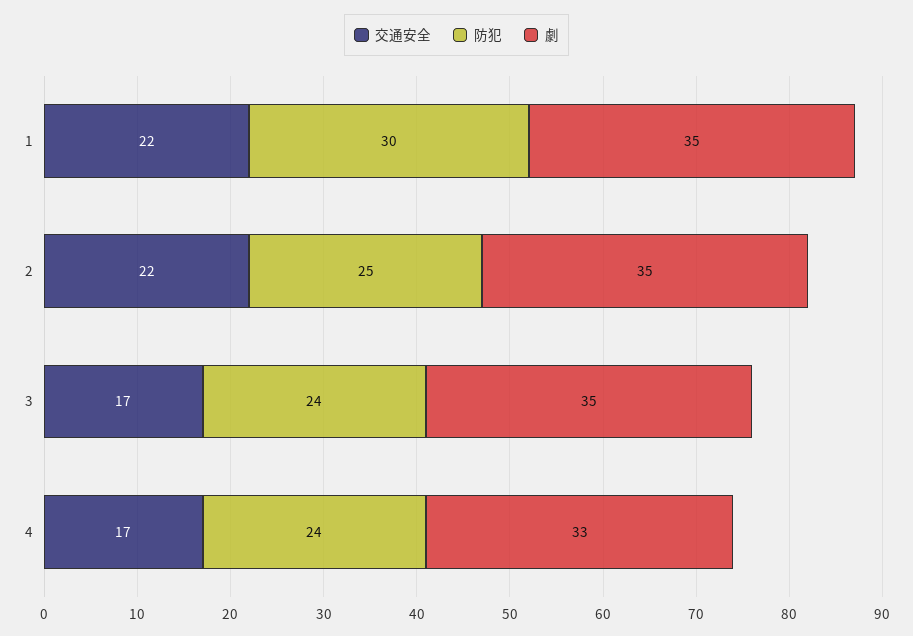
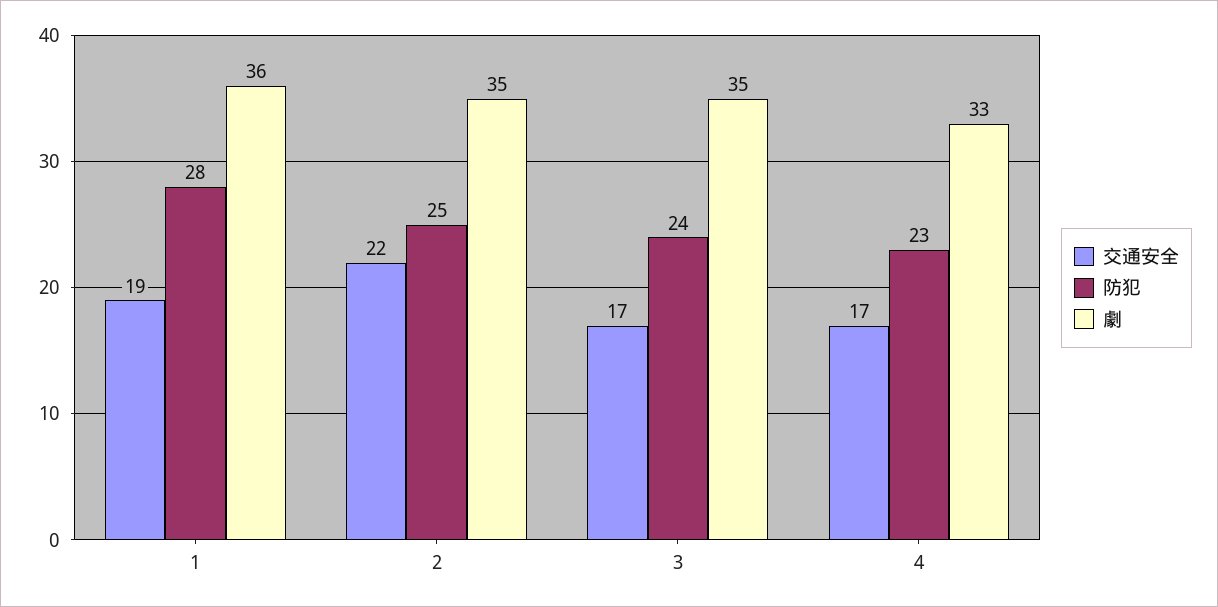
交通安全, 1: 22 -> 19
防犯, 1: 30 -> 28
劇, 1: 35 -> 36
防犯, 4: 24 -> 23

